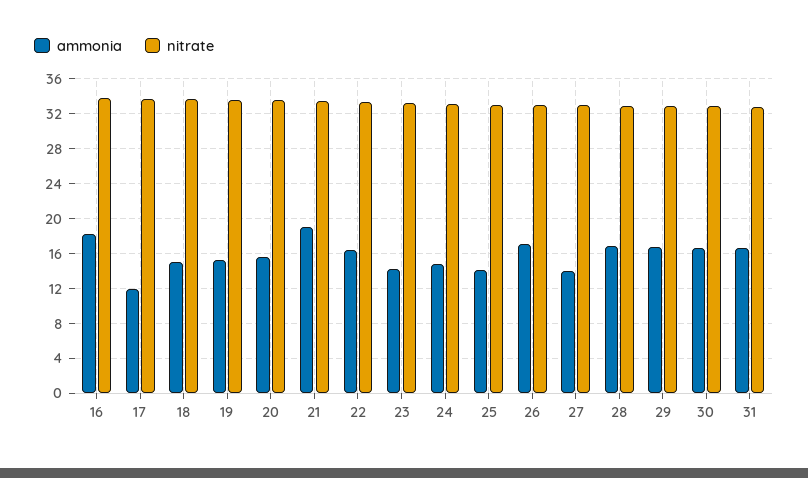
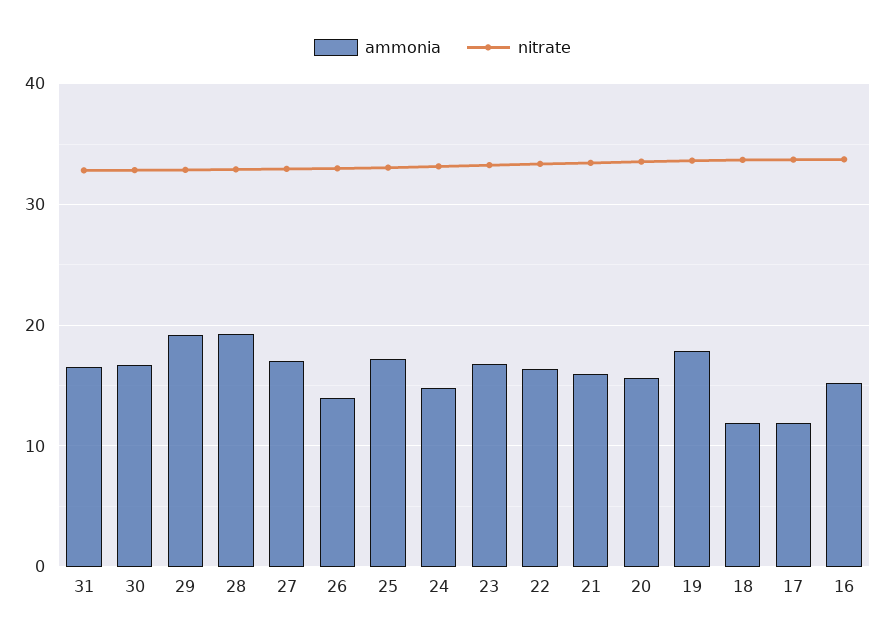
ammonia, 16: 18 -> 15
ammonia, 18: 15 -> 12
ammonia, 19: 15 -> 18
ammonia, 21: 19 -> 16
ammonia, 23: 14 -> 17
ammonia, 25: 14 -> 17
ammonia, 26: 17 -> 14
ammonia, 27: 14 -> 17
ammonia, 28: 17 -> 19
ammonia, 29: 17 -> 19

